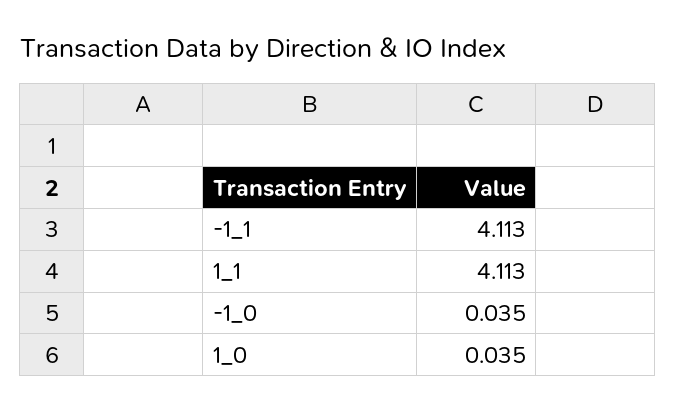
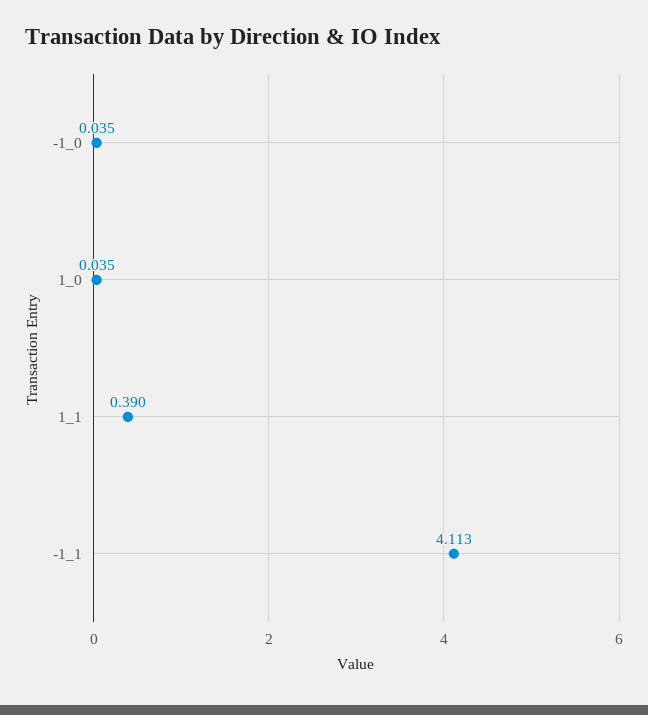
1_1: 4.113 -> 0.39

